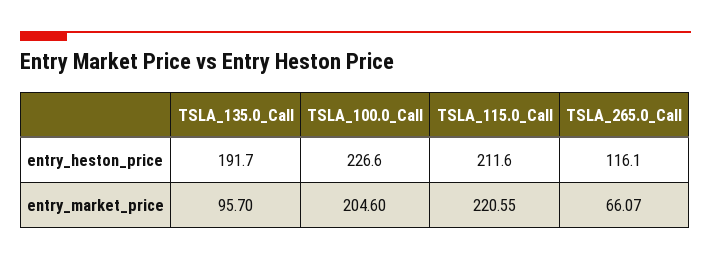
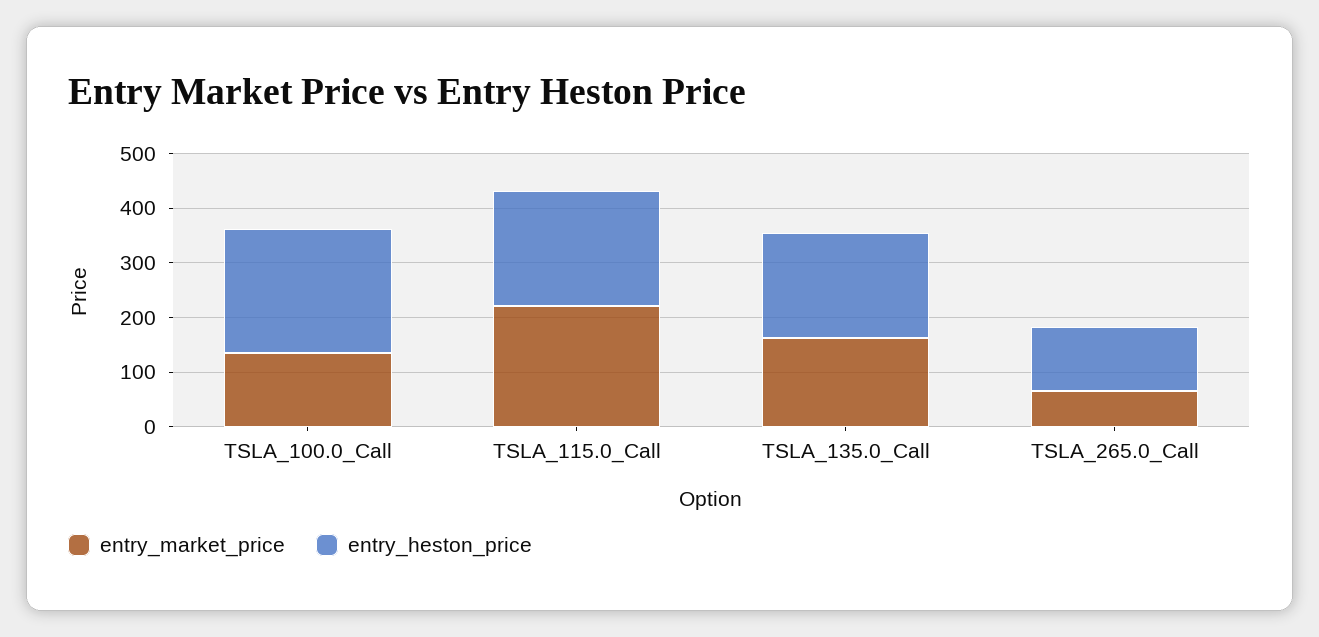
entry_market_price, TSLA_135.0_Call: 95.7 -> 160
entry_market_price, TSLA_100.0_Call: 204.6 -> 140

